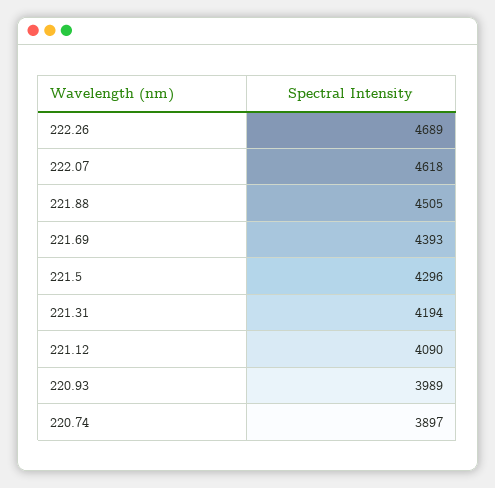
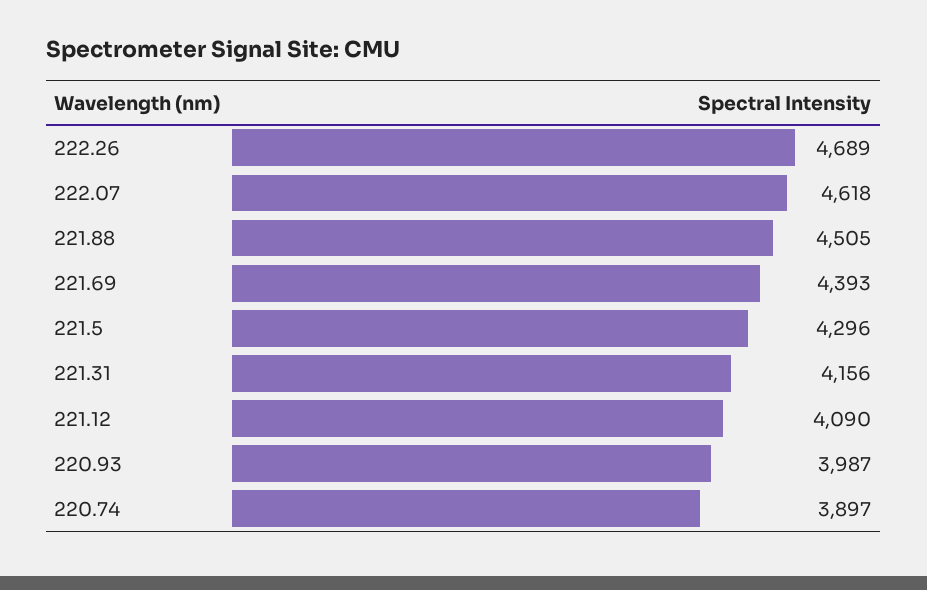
221.31: 4194 -> 4156
220.93: 3989 -> 3987

